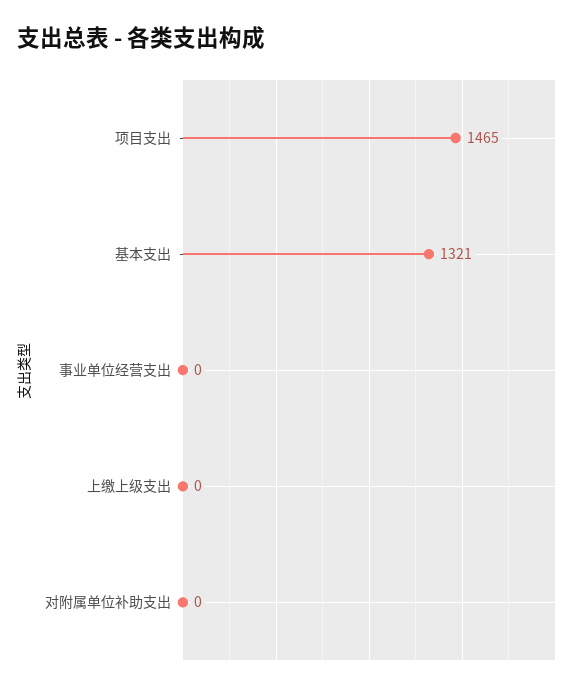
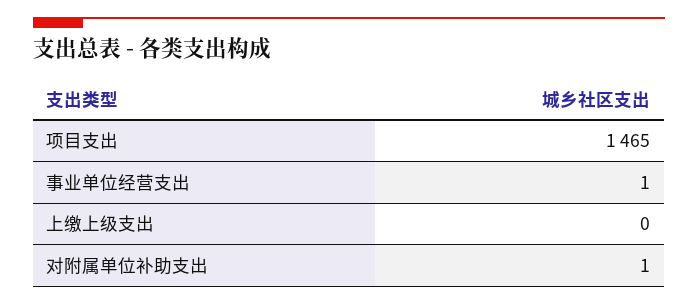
基本支出: 1321 -> none
事业单位经营支出: 0 -> 1
对附属单位补助支出: 0 -> 1

